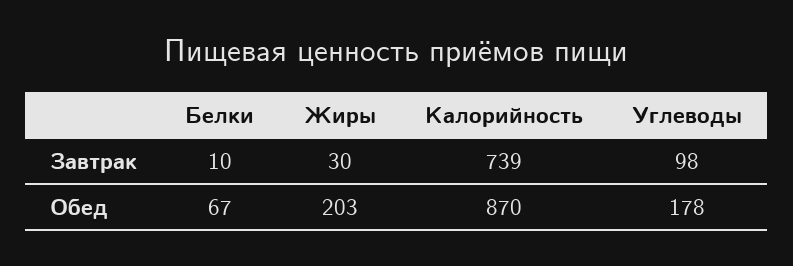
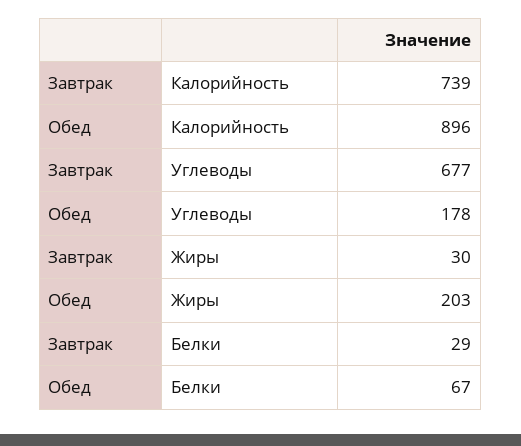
Белки, Завтрак: 10 -> 29
Углеводы, Завтрак: 98 -> 677
Калорийность, Обед: 870 -> 896

